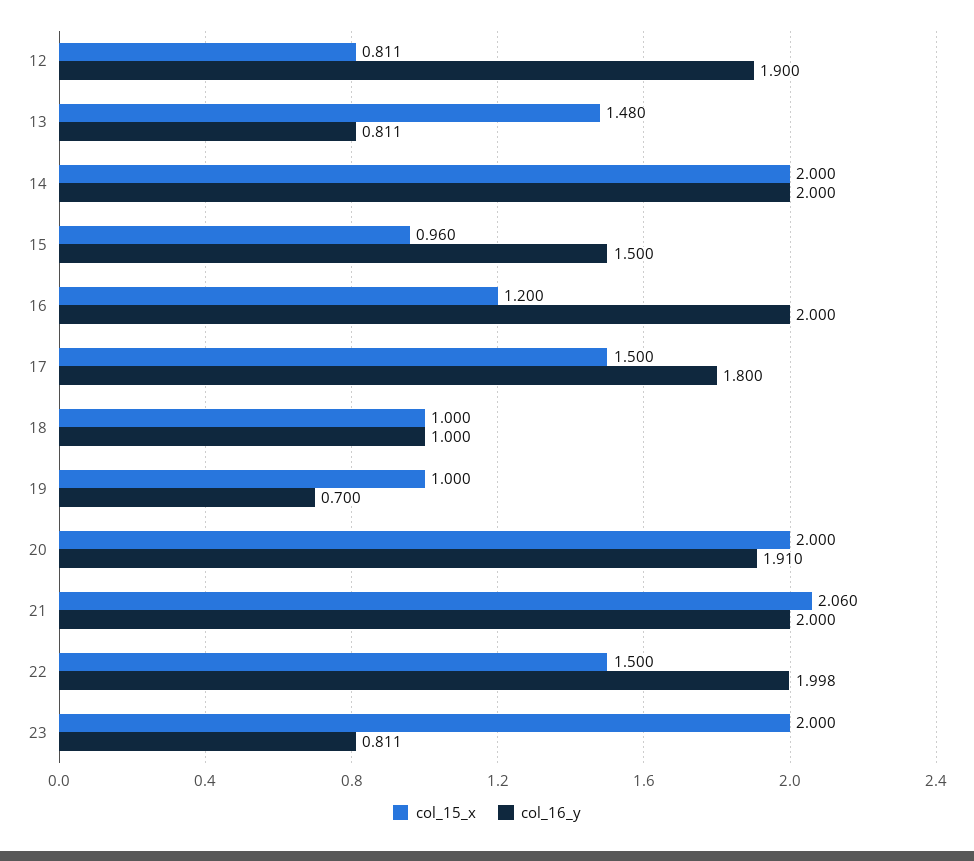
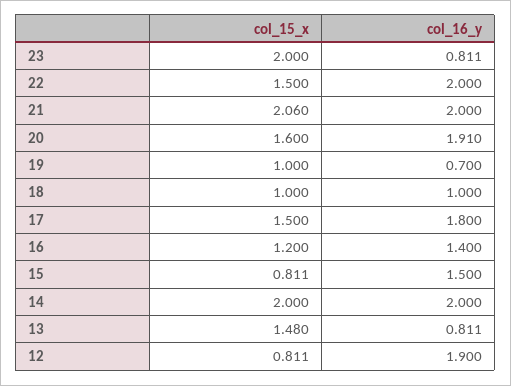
col_15_x, 15: 0.96 -> 0.811
col_16_y, 16: 2 -> 1.4
col_15_x, 20: 2 -> 1.6
col_16_y, 22: 1.998 -> 2

